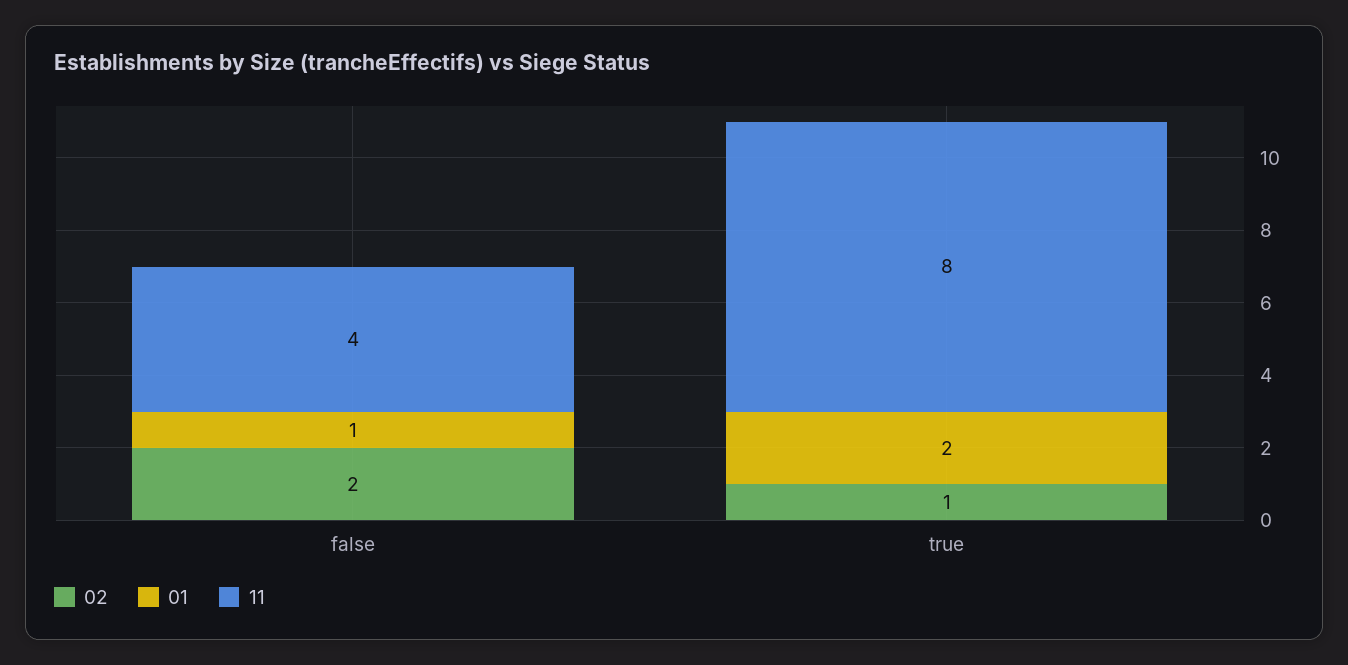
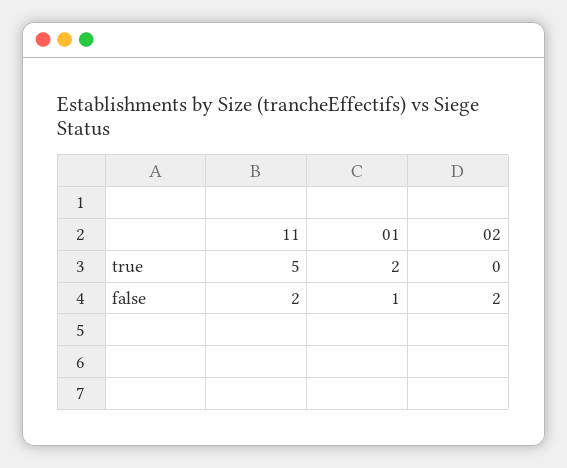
11, false: 4 -> 2
02, true: 1 -> 0
11, true: 8 -> 5

